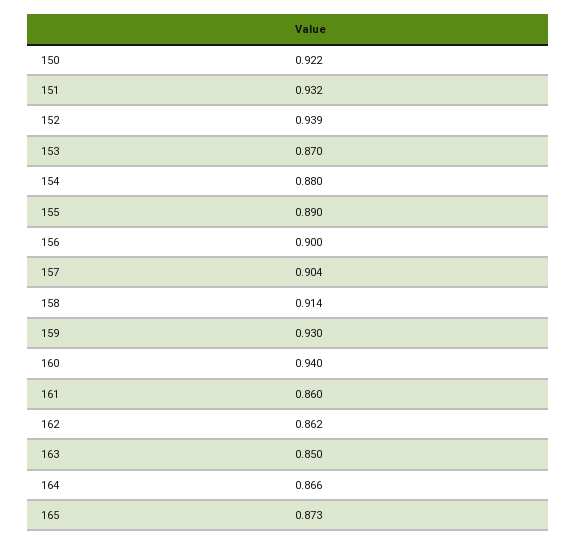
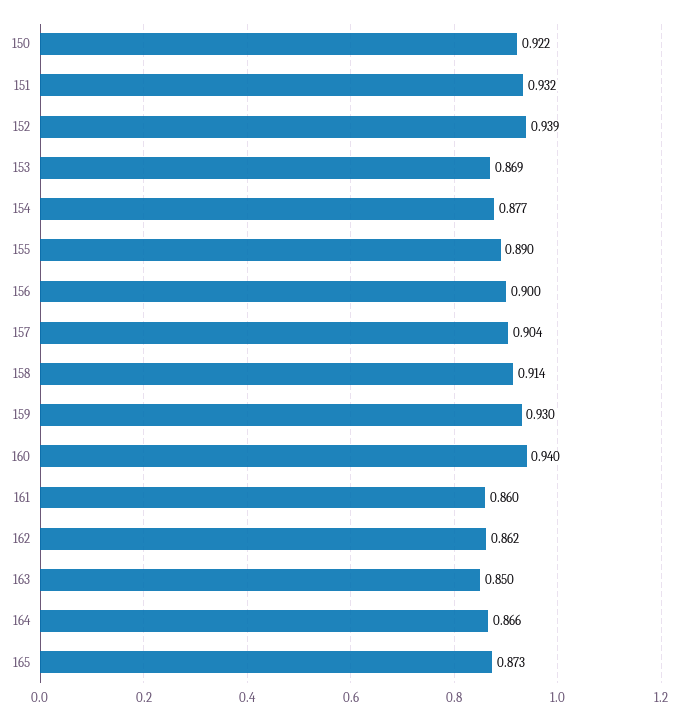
153: 0.87 -> 0.869
154: 0.88 -> 0.877

